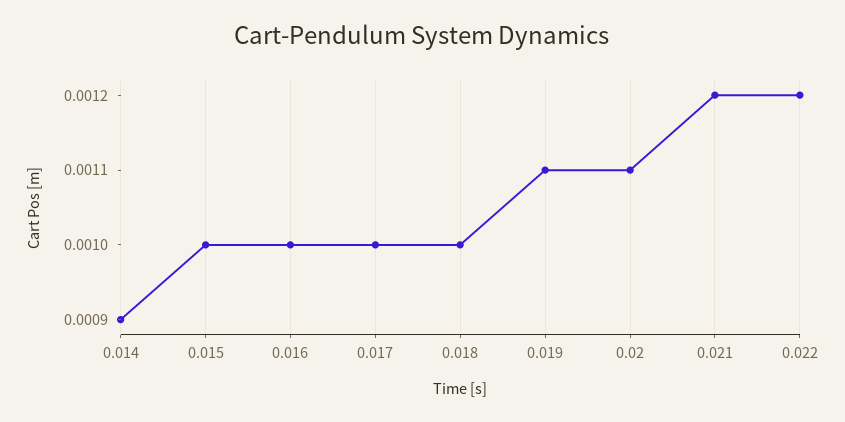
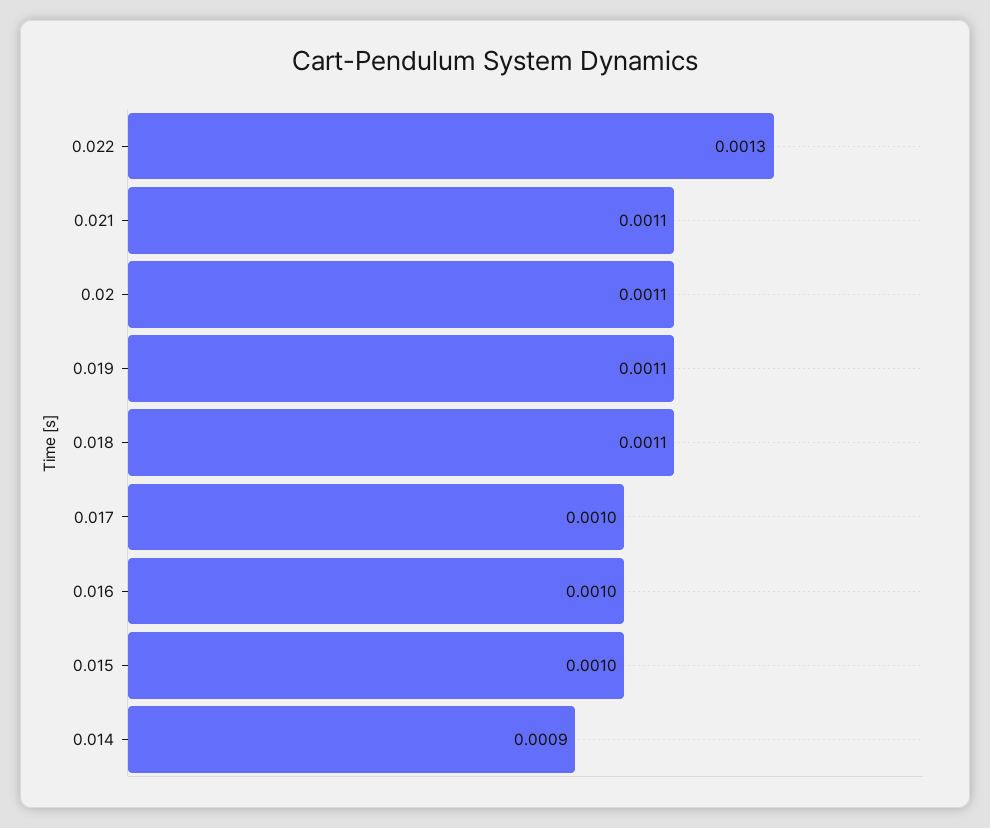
0.018: 0.001 -> 0.0011
0.021: 0.0012 -> 0.0011
0.022: 0.0012 -> 0.0013

